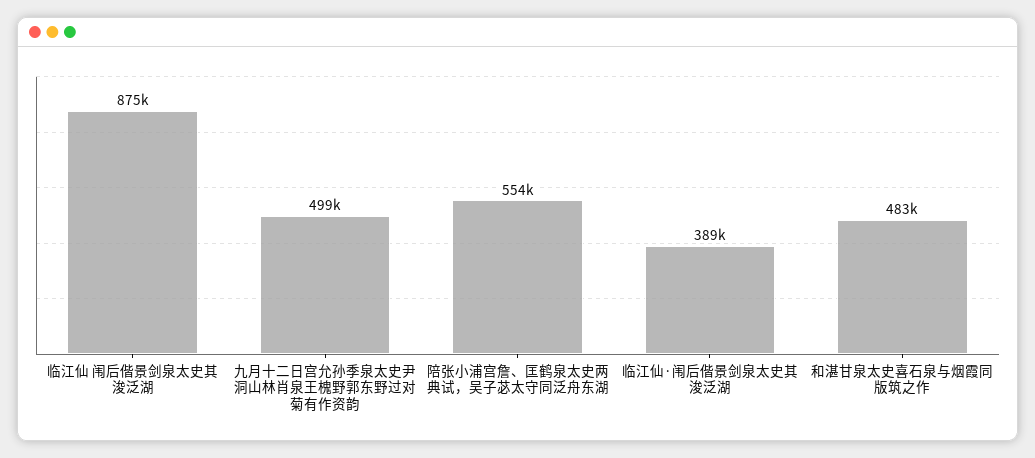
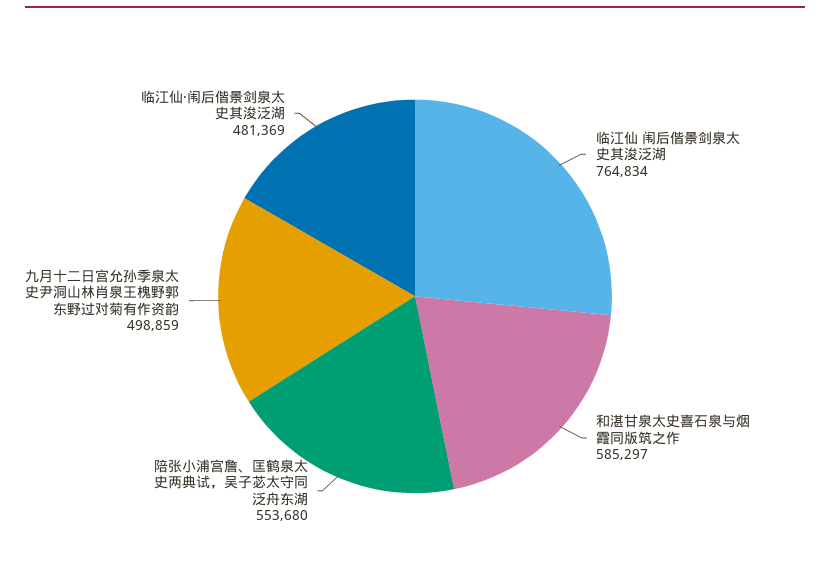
临江仙 闱后偕景剑泉太史其浚泛湖: 875000 -> 764834
临江仙·闱后偕景剑泉太史其浚泛湖: 389000 -> 481369
和湛甘泉太史喜石泉与烟霞同版筑之作: 483000 -> 585297

